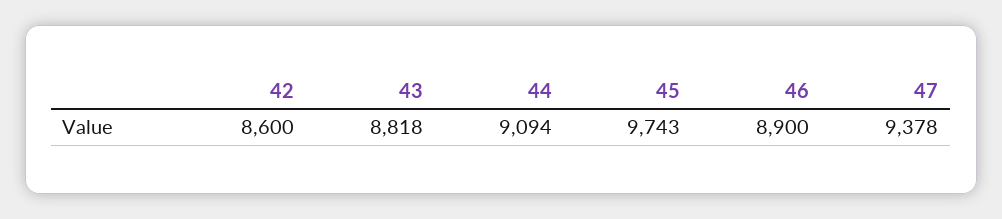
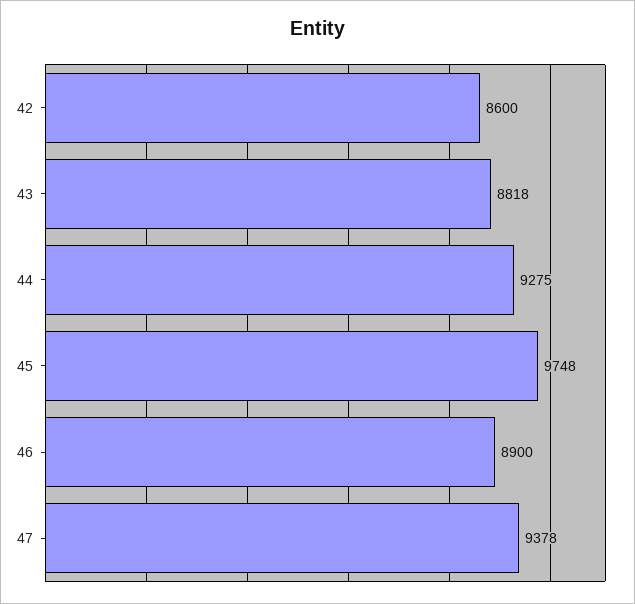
44: 9094 -> 9275
45: 9743 -> 9748

